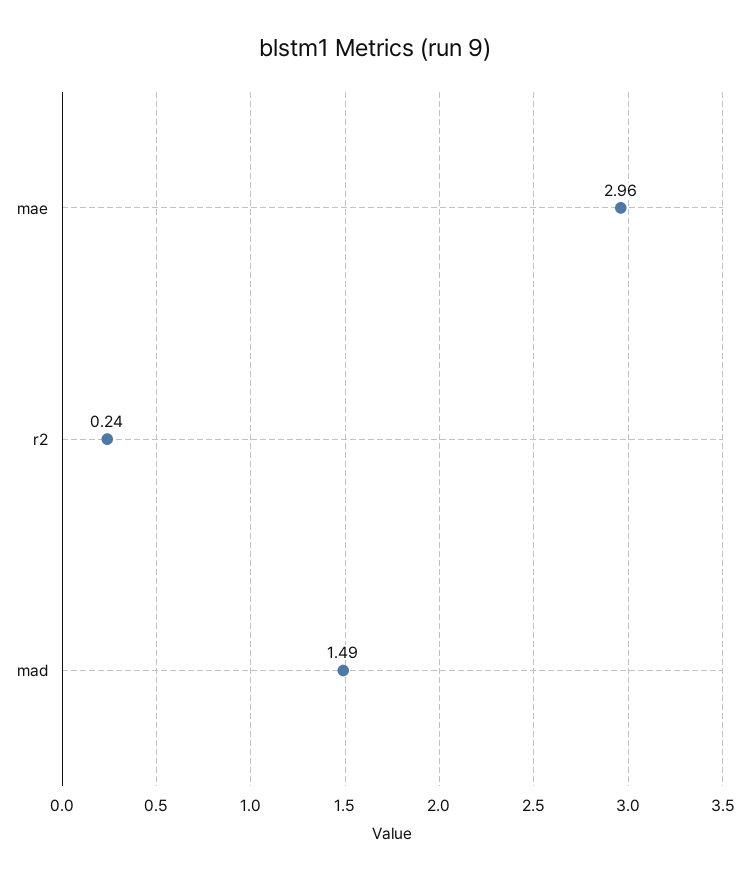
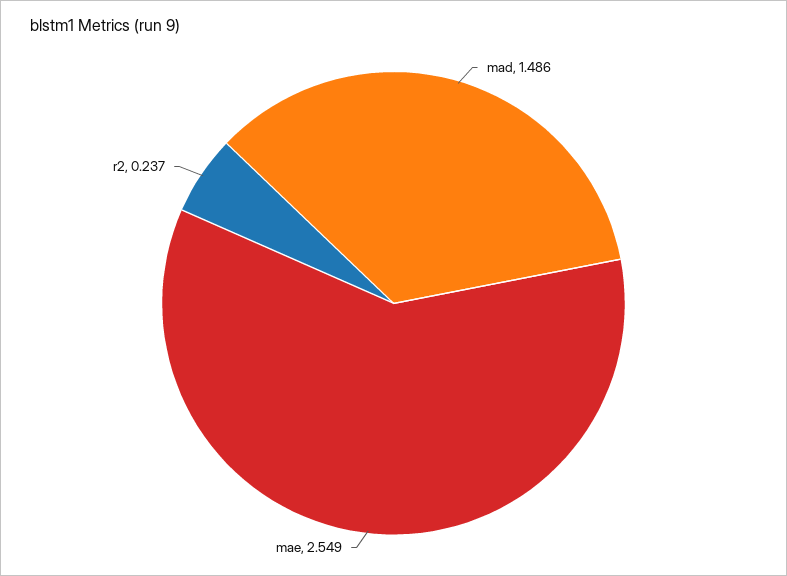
mae: 2.96 -> 2.549

